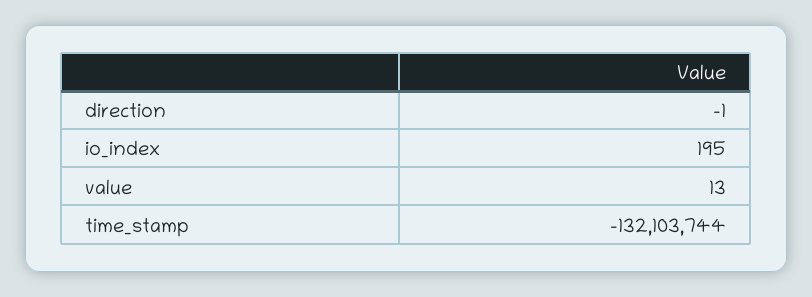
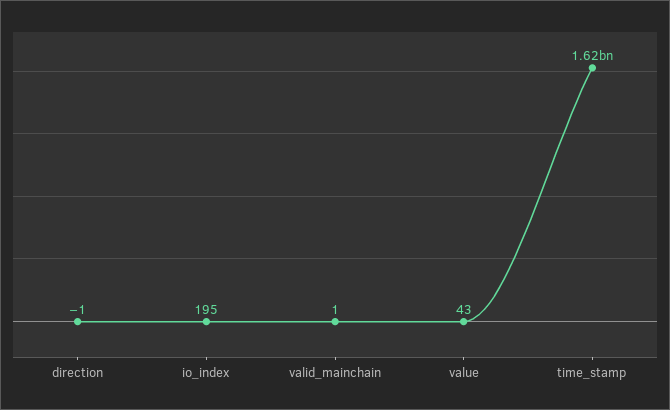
value: 13 -> 43
time_stamp: -132103744 -> 1620000000
valid_mainchain: none -> 1

